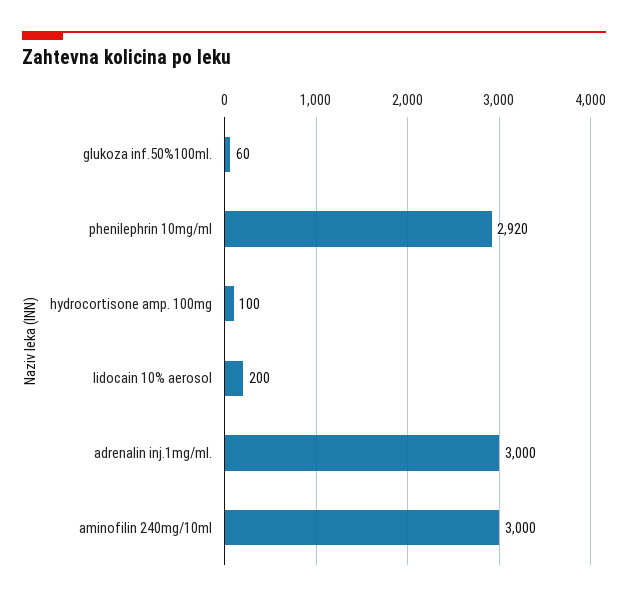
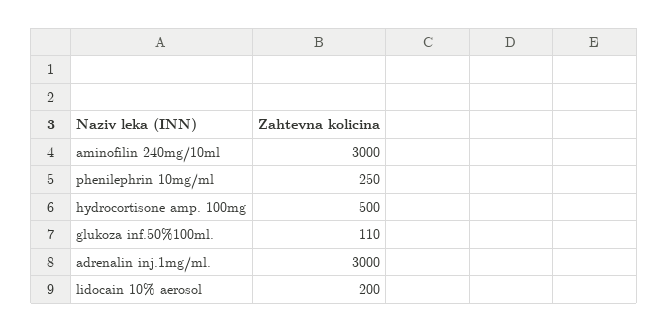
glukoza inf.50%100ml.: 60 -> 110
phenilephrin 10mg/ml: 2920 -> 250
hydrocortisone amp. 100mg: 100 -> 500

